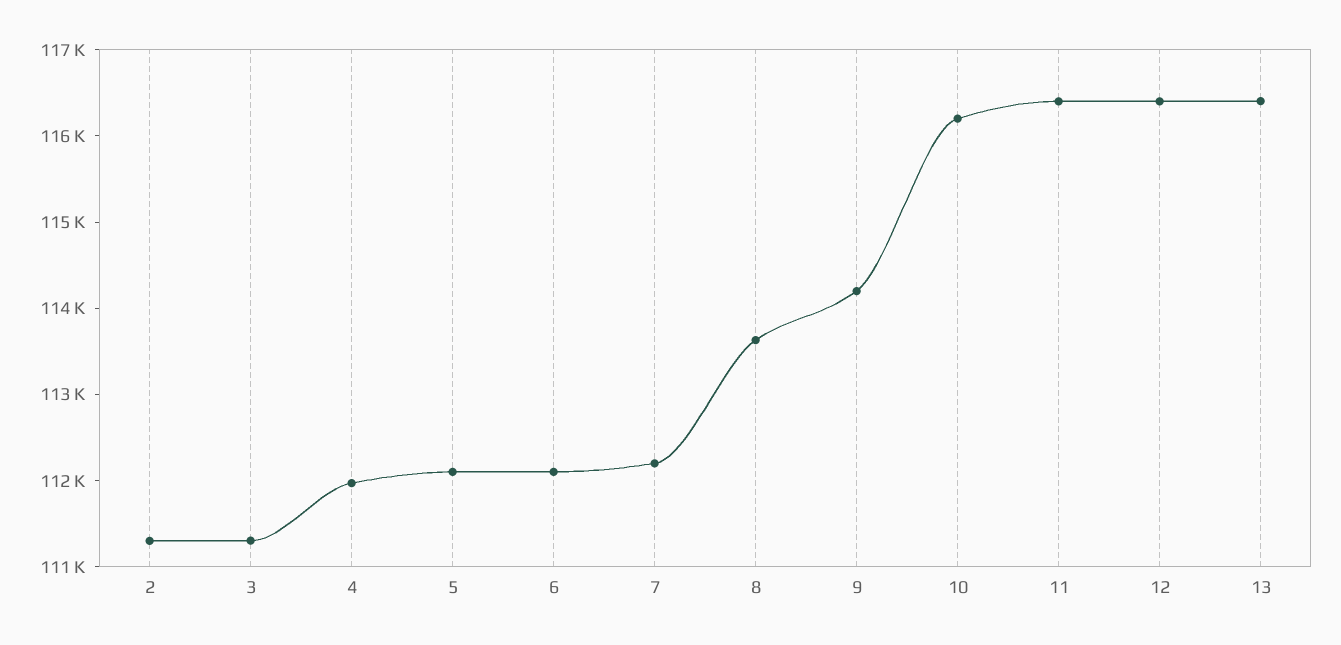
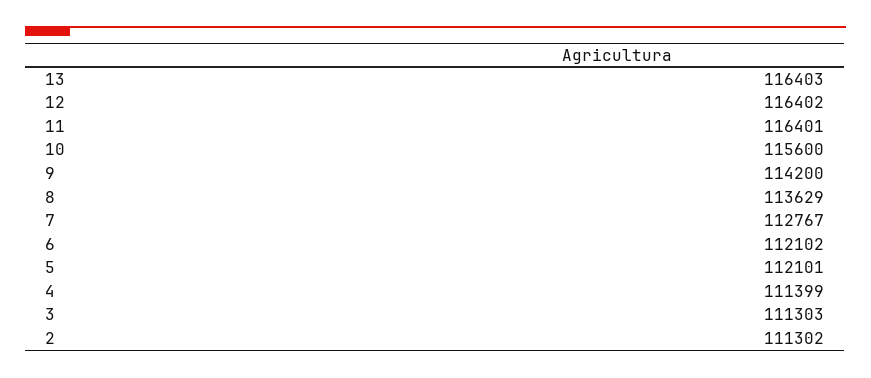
4: 112000 -> 111399
7: 112200 -> 112767
10: 116200 -> 115600

